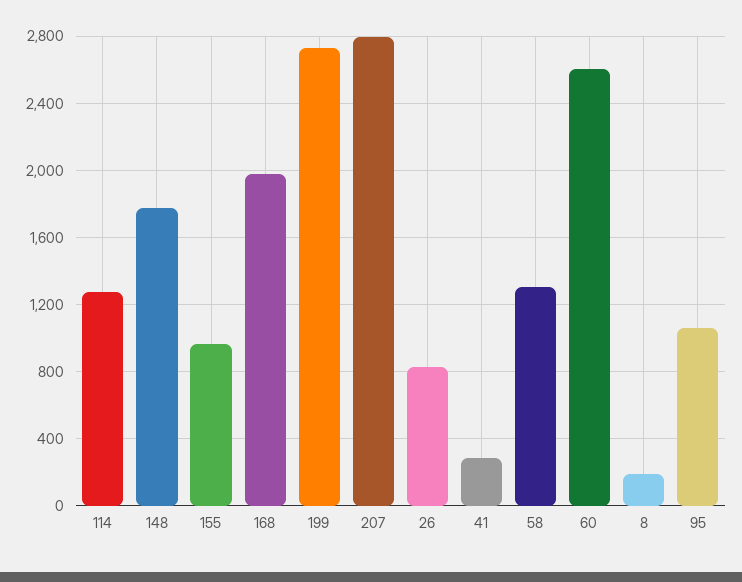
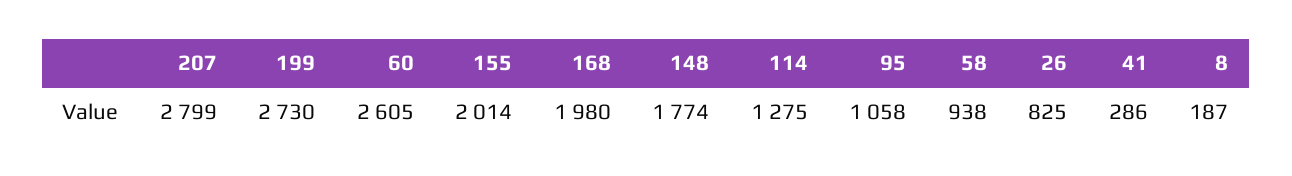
155: 950 -> 2014
58: 1300 -> 938

